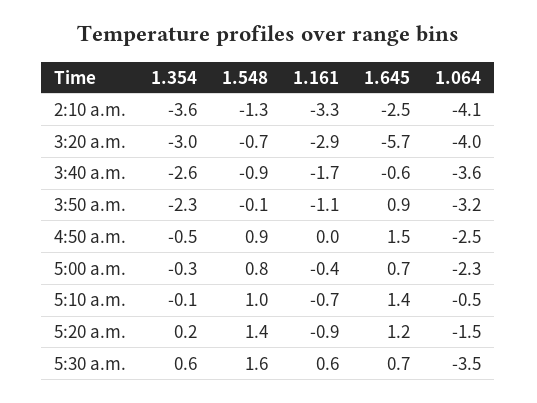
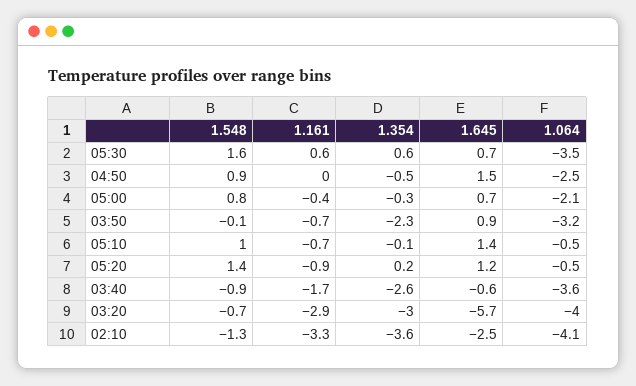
1.161, 3:50 a.m.: -1.1 -> -0.7
1.064, 5:00 a.m.: -2.3 -> -2.1
1.064, 5:20 a.m.: -1.5 -> -0.5

